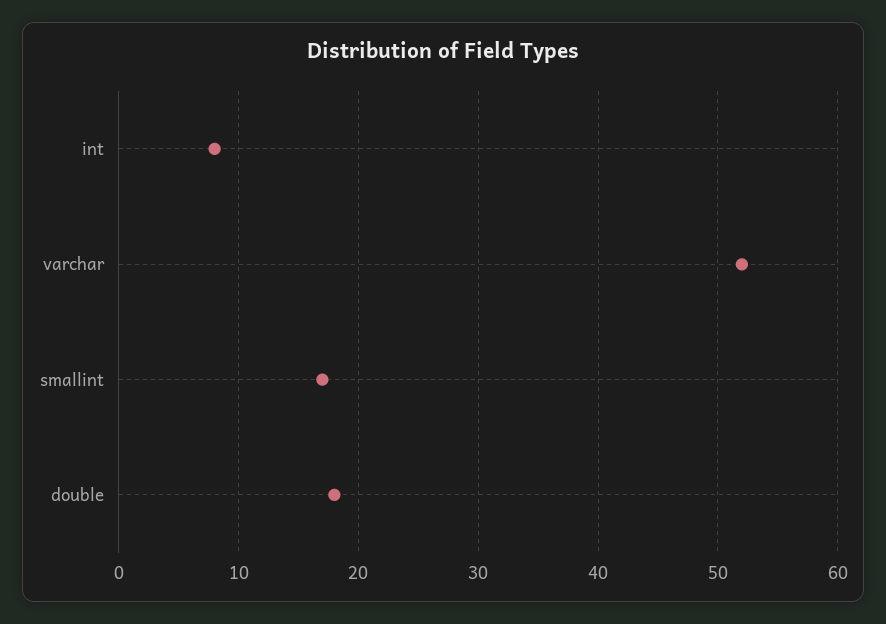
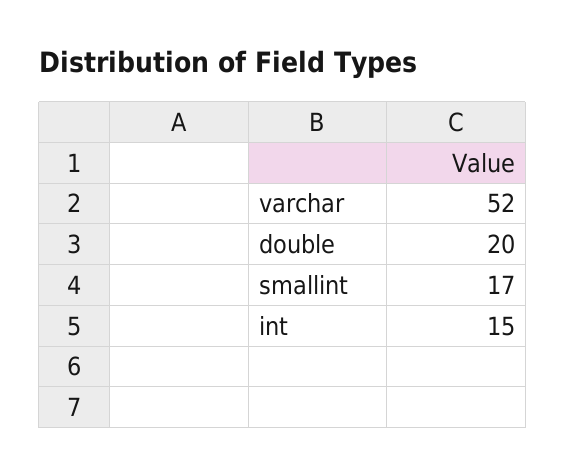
int: 8 -> 15
double: 18 -> 20

